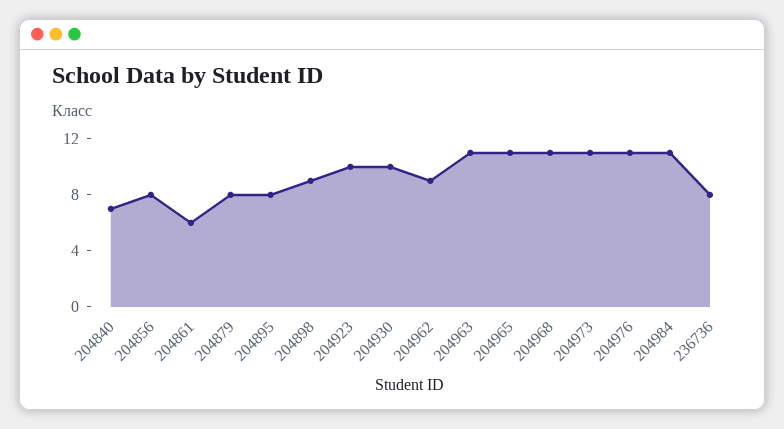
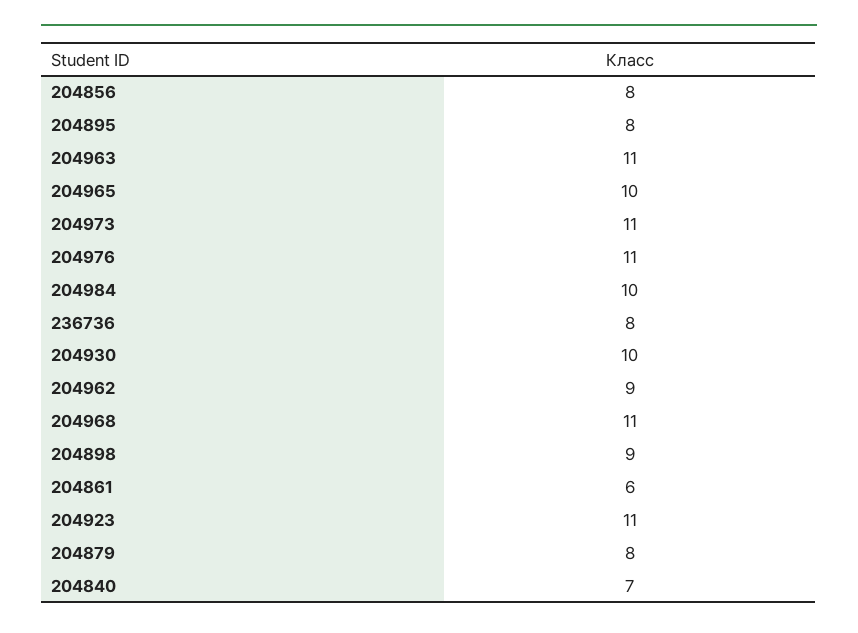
204923: 10 -> 11
204965: 11 -> 10
204984: 11 -> 10

